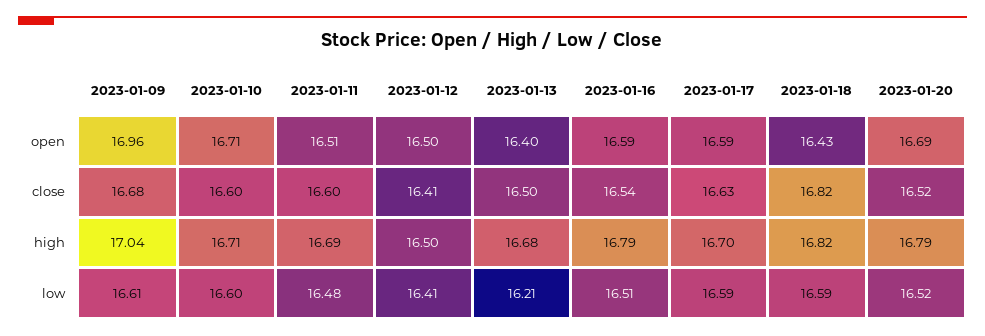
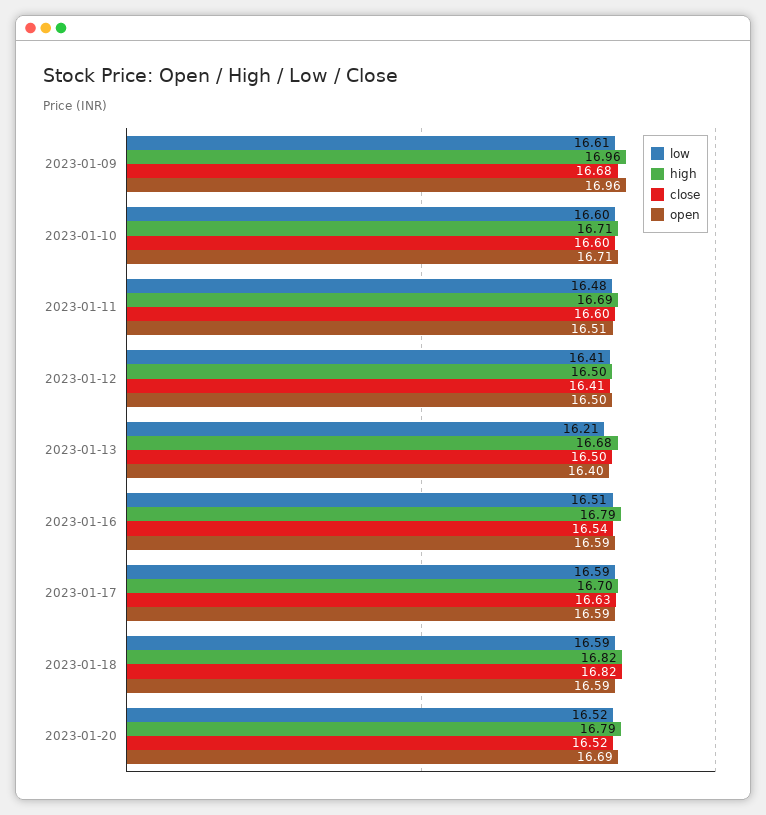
open, 2023-01-18: 16.43 -> 16.59
high, 2023-01-09: 17.04 -> 16.96

